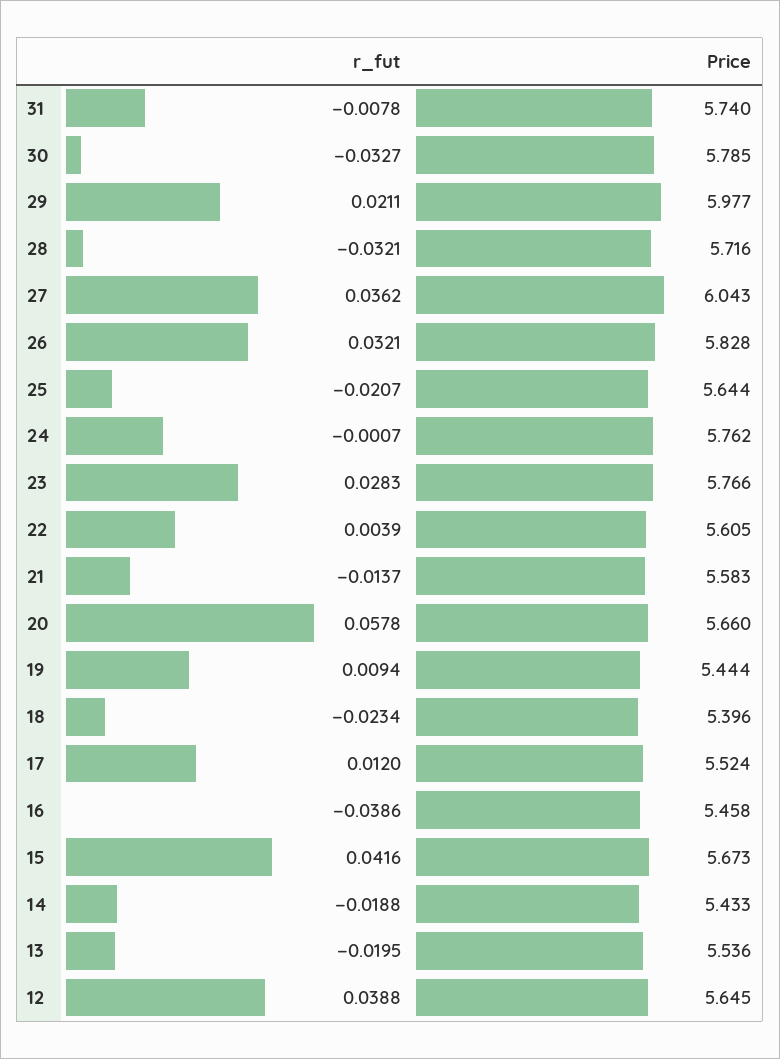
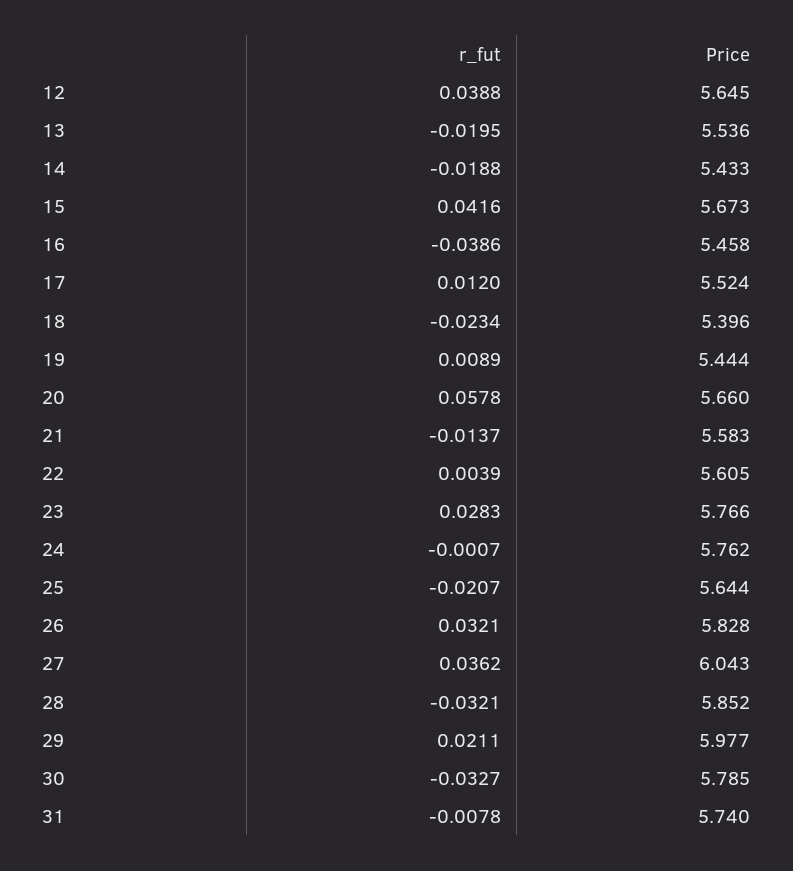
Price, 28: 5.716 -> 5.852
r_fut, 19: 0.0094 -> 0.0089

